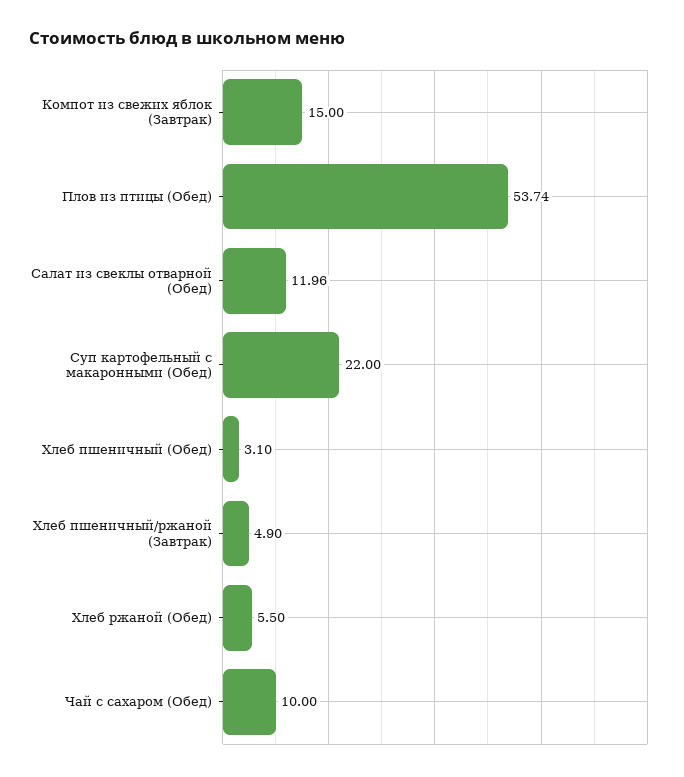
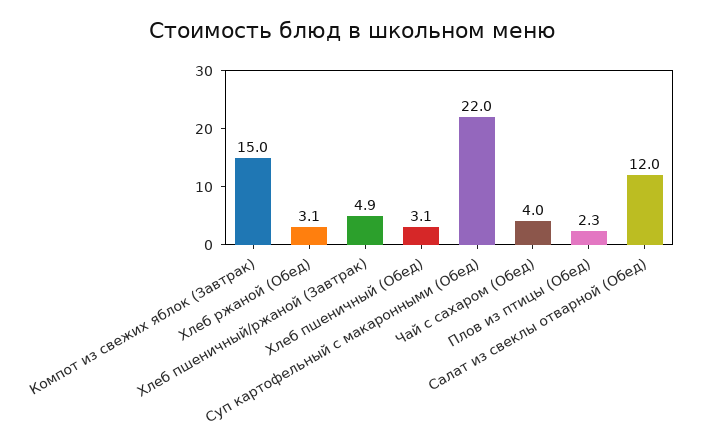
Плов из птицы (Обед): 53.74 -> 2.3
Салат из свеклы отварной (Обед): 11.96 -> 12
Хлеб ржаной (Обед): 5.5 -> 3.1
Чай с сахаром (Обед): 10 -> 4

